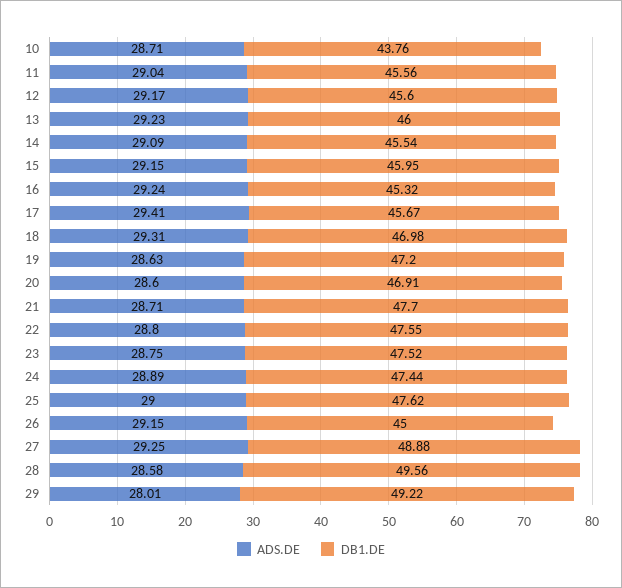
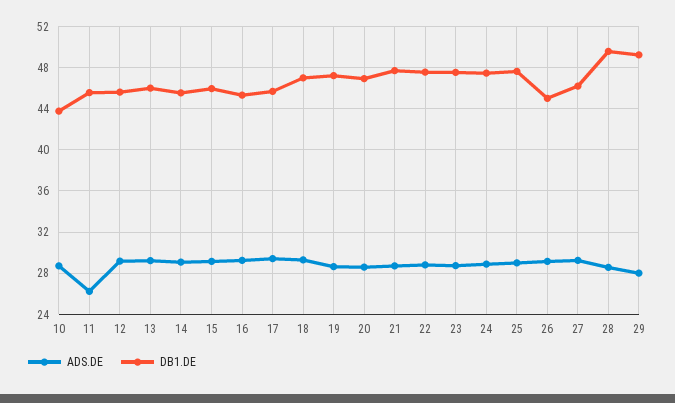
ADS.DE, 11: 29.04 -> 26
DB1.DE, 27: 48.88 -> 46

